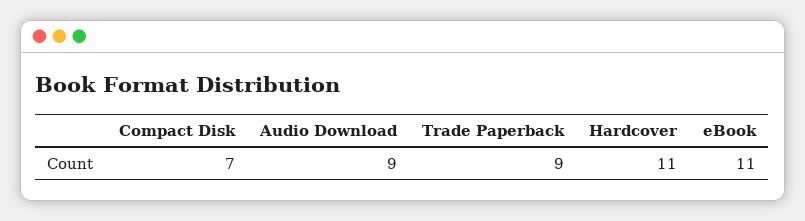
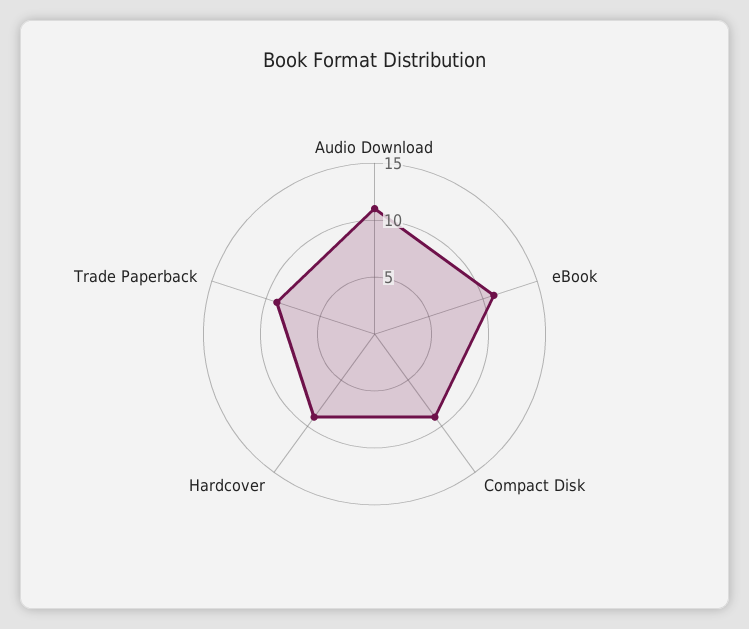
Compact Disk: 7 -> 9
Audio Download: 9 -> 11
Hardcover: 11 -> 9

